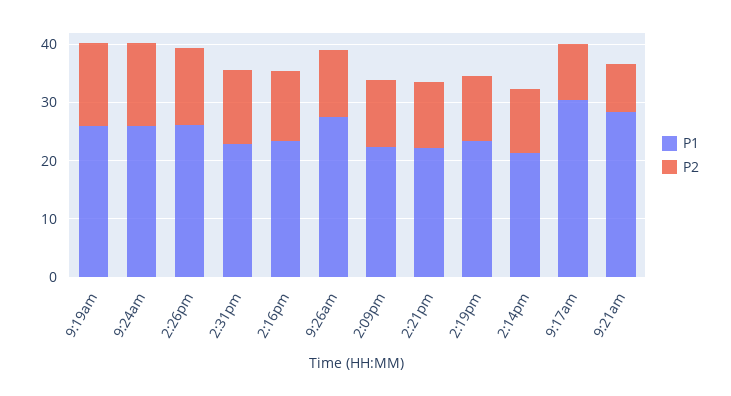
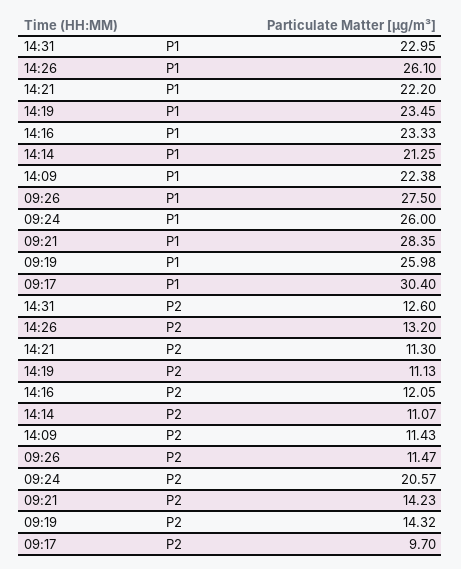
P2, 9:24am: 14 -> 20.57
P2, 9:21am: 8 -> 14.23

